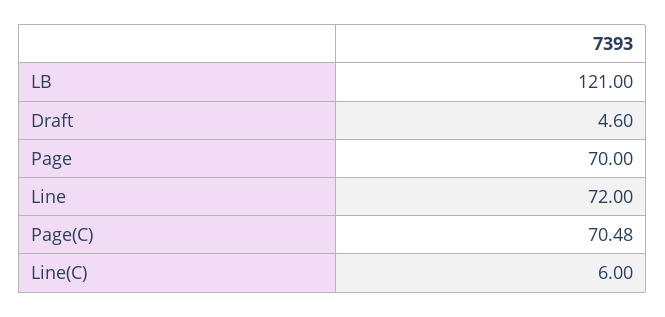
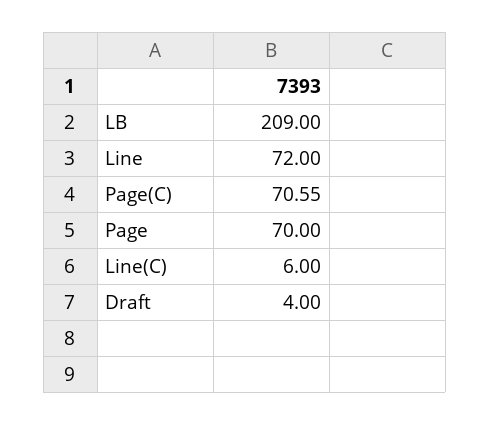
LB: 121 -> 209
Draft: 4.6 -> 4
Page(C): 70.48 -> 70.55

